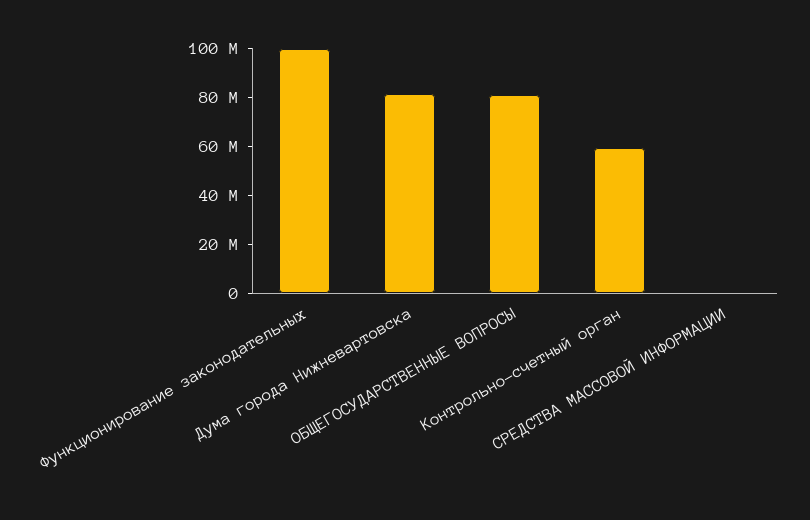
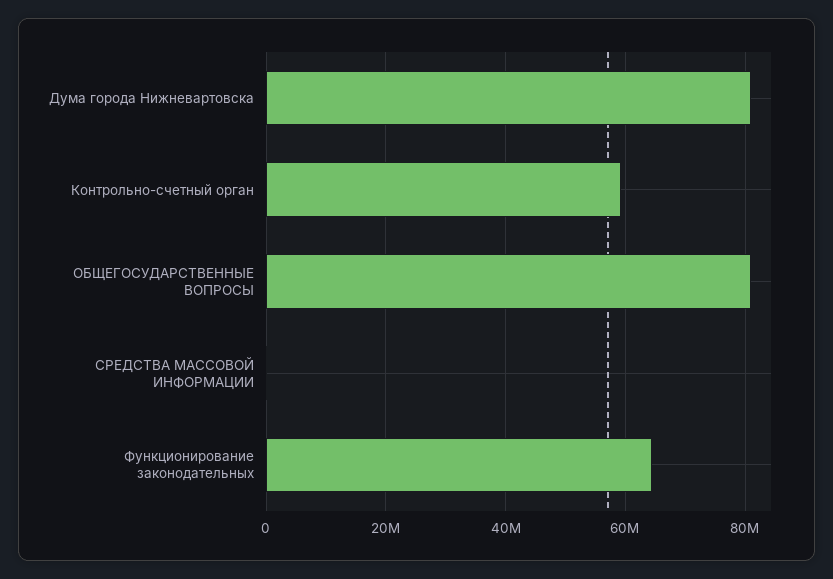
Функционирование законодательных: 100000000 -> 64000000

